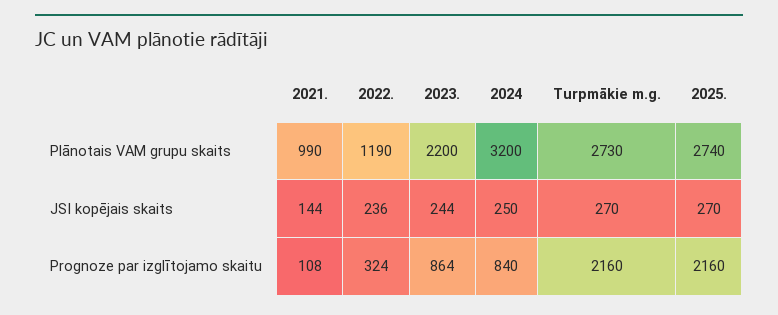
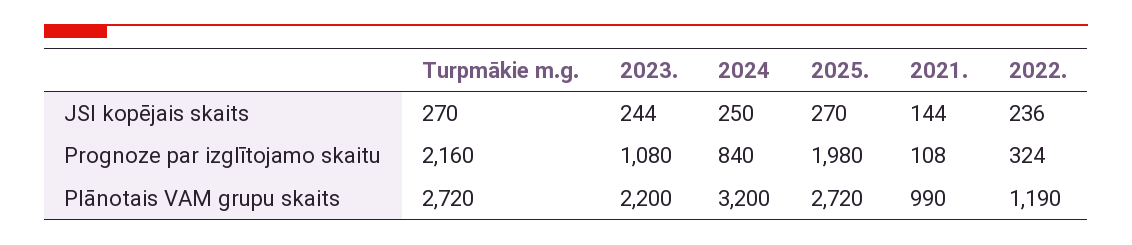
Turpmākie m.g., Plānotais VAM grupu skaits: 2730 -> 2720
2025., Plānotais VAM grupu skaits: 2740 -> 2720
2023., Prognoze par izglītojamo skaitu: 864 -> 1080
2025., Prognoze par izglītojamo skaitu: 2160 -> 1980

